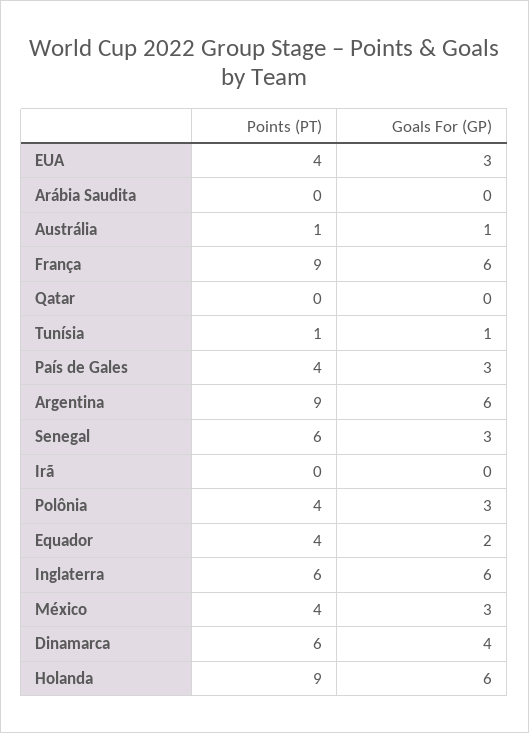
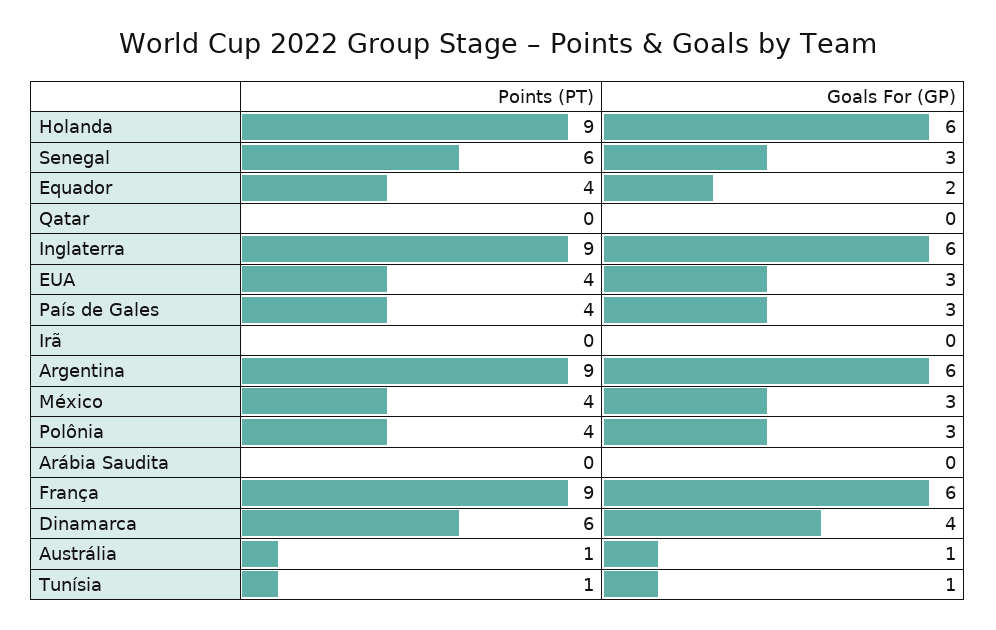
Points (PT), Inglaterra: 6 -> 9

